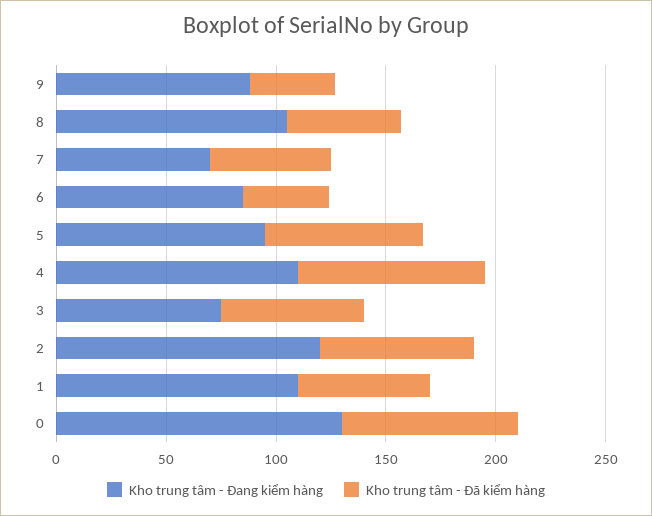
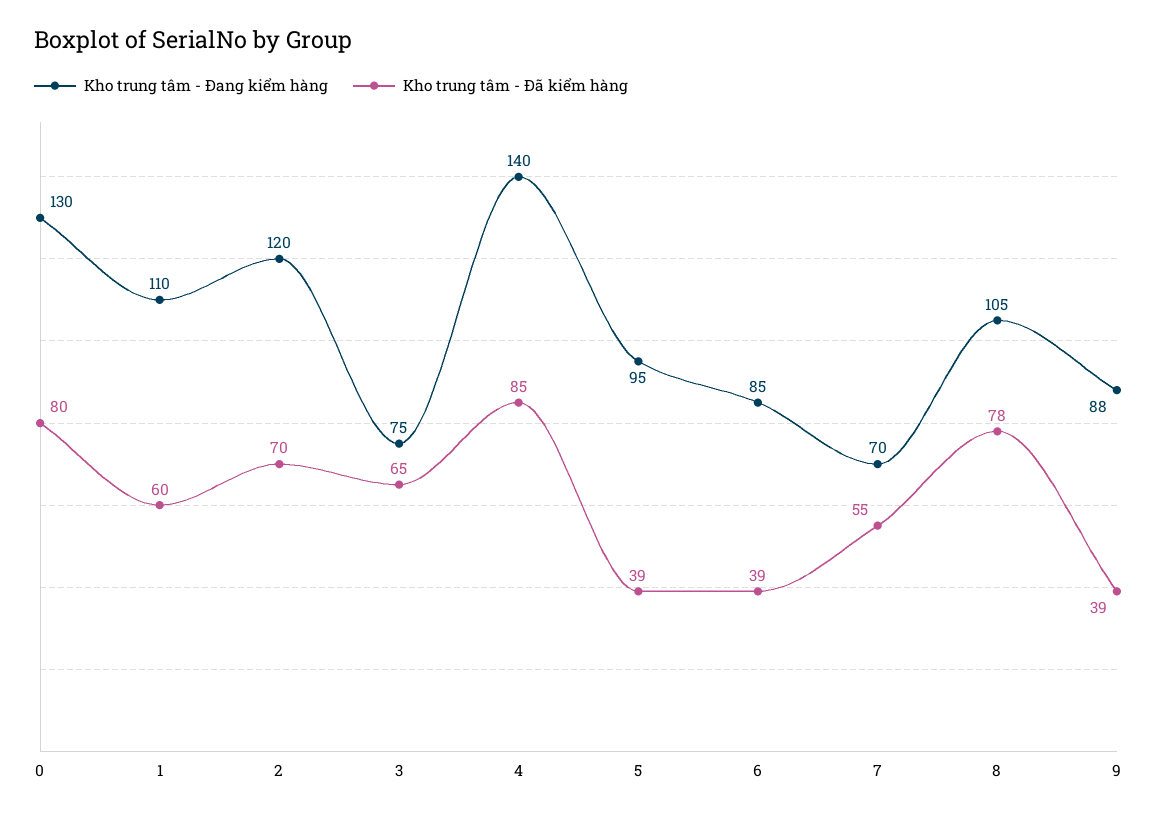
Kho trung tâm - Đã kiểm hàng, 8: 50 -> 78
Kho trung tâm - Đã kiểm hàng, 5: 70 -> 39
Kho trung tâm - Đang kiểm hàng, 4: 110 -> 140

